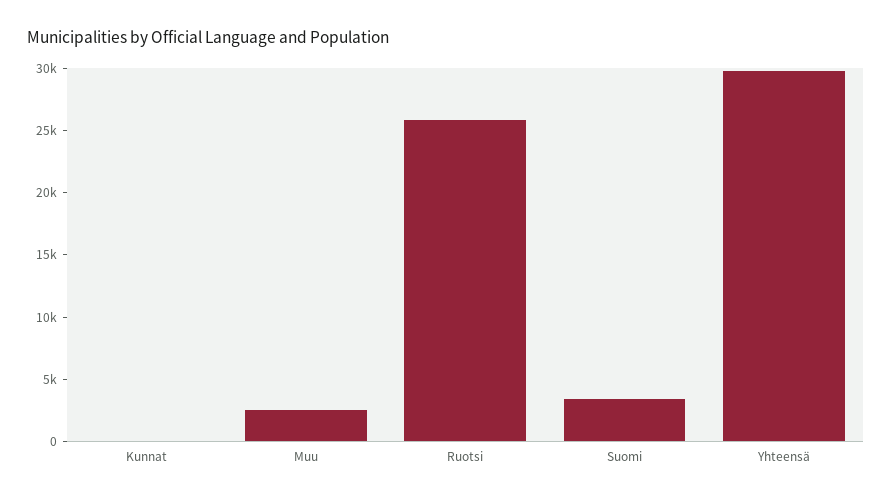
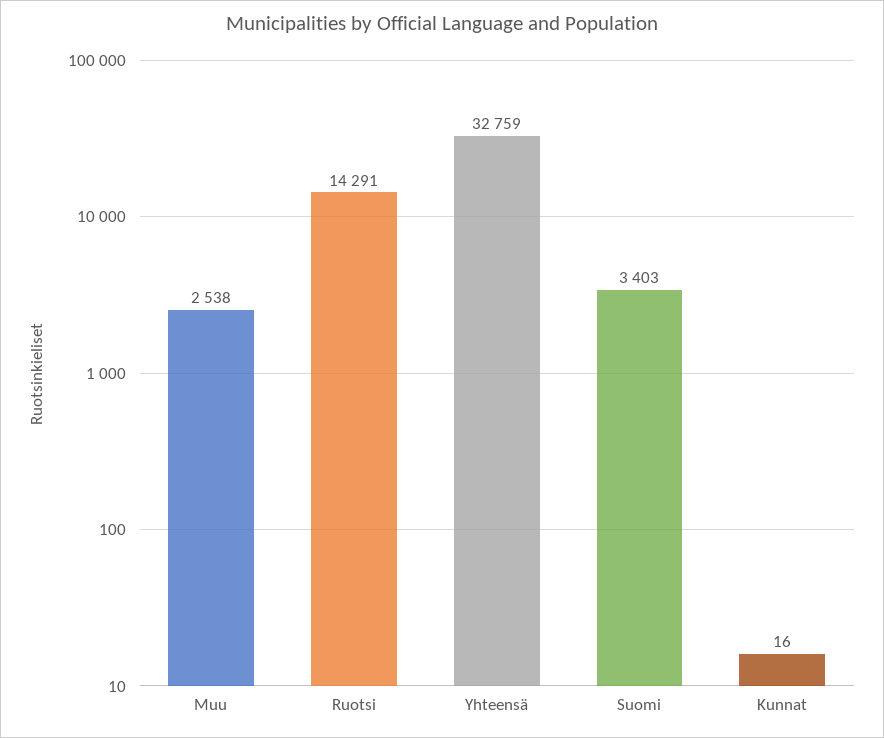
Ruotsi: 26000 -> 14291
Yhteensä: 30000 -> 32759

